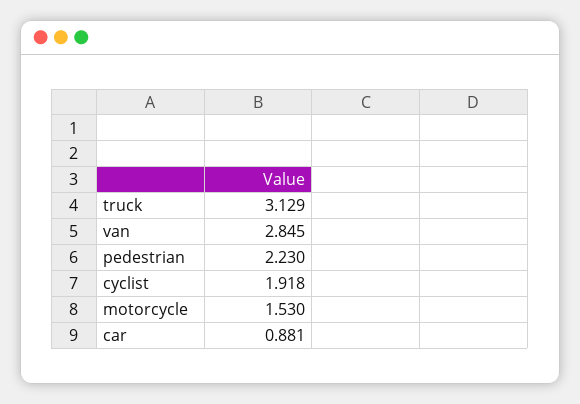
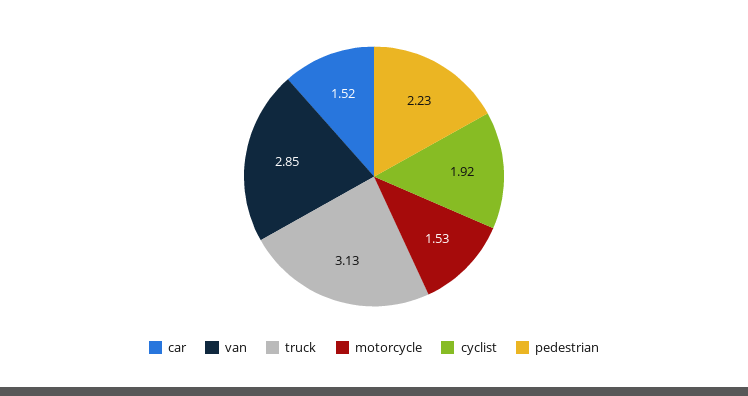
car: 0.881 -> 1.52

